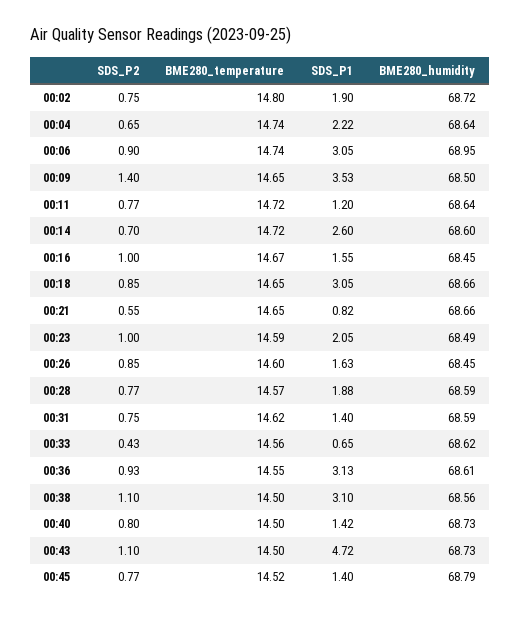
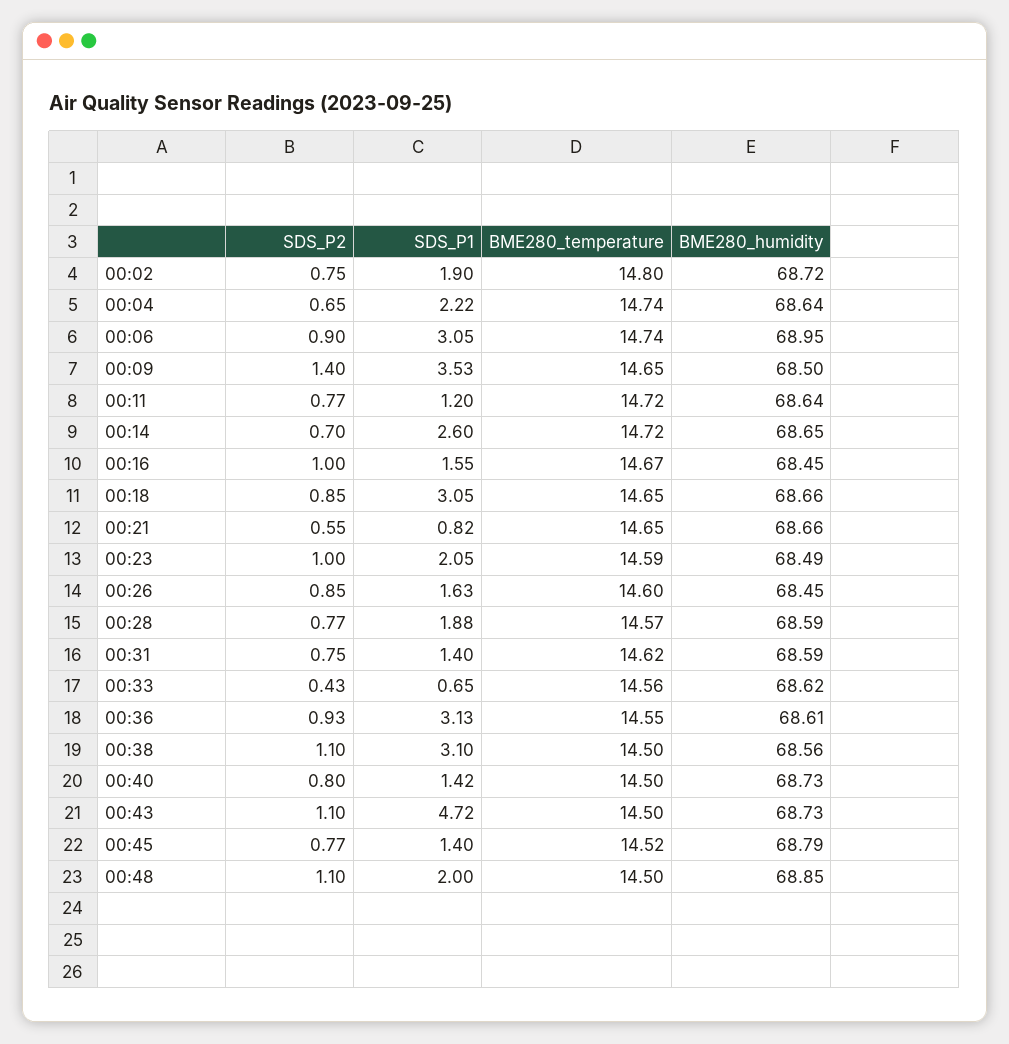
BME280_humidity, 00:14: 68.6 -> 68.65
SDS_P2, 00:48: none -> 1.1
SDS_P1, 00:48: none -> 2
BME280_temperature, 00:48: none -> 14.5
BME280_humidity, 00:48: none -> 68.85

